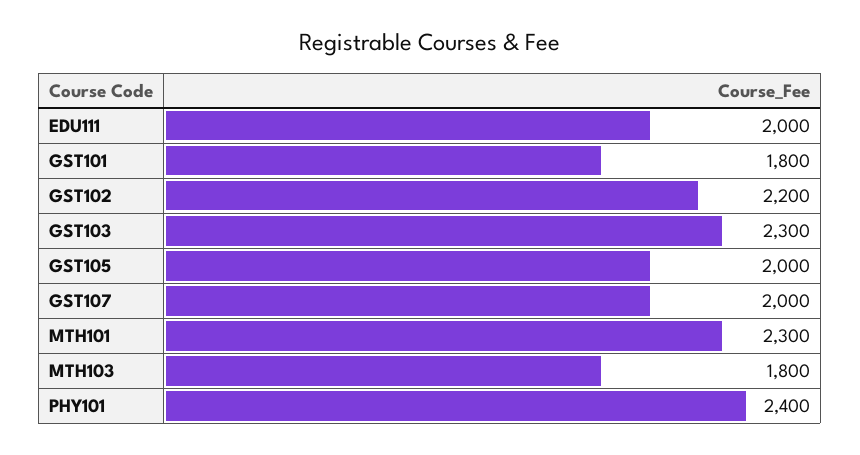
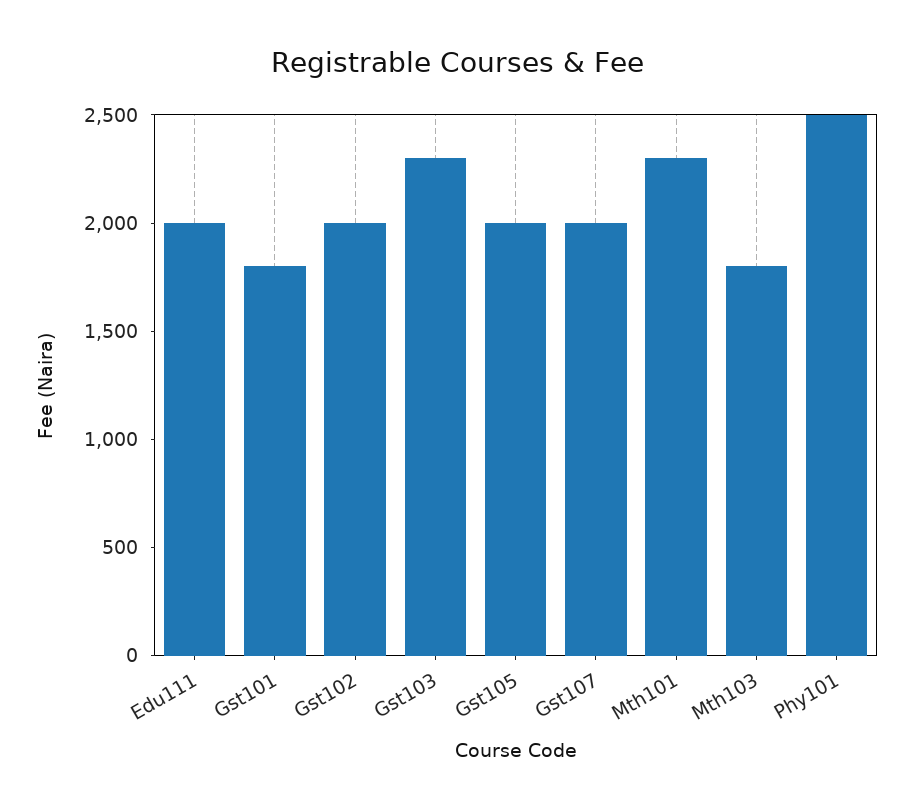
GST102: 2200 -> 2000
PHY101: 2400 -> 2500

